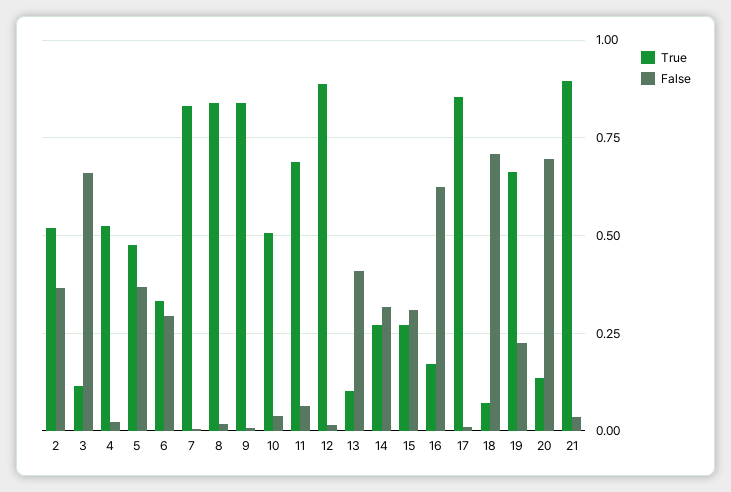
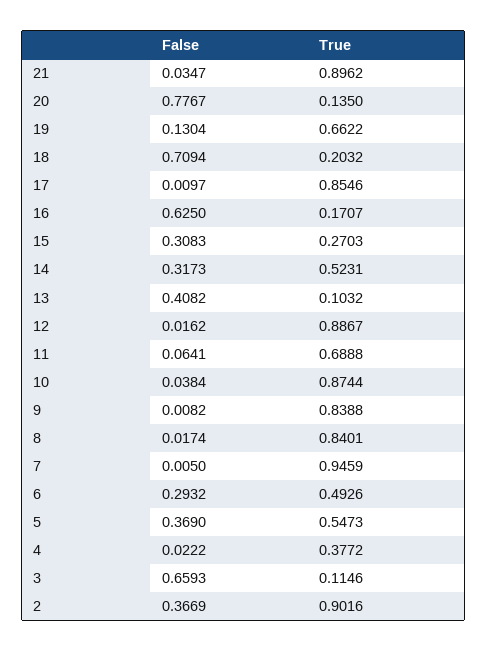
True, 2: 0.525 -> 0.9016
True, 4: 0.525 -> 0.3772
True, 5: 0.475 -> 0.5473
True, 6: 0.325 -> 0.4926
True, 7: 0.825 -> 0.9459
True, 10: 0.5 -> 0.8744
True, 14: 0.275 -> 0.5231
True, 18: 0.075 -> 0.2032
False, 19: 0.225 -> 0.1304
False, 20: 0.7 -> 0.7767

